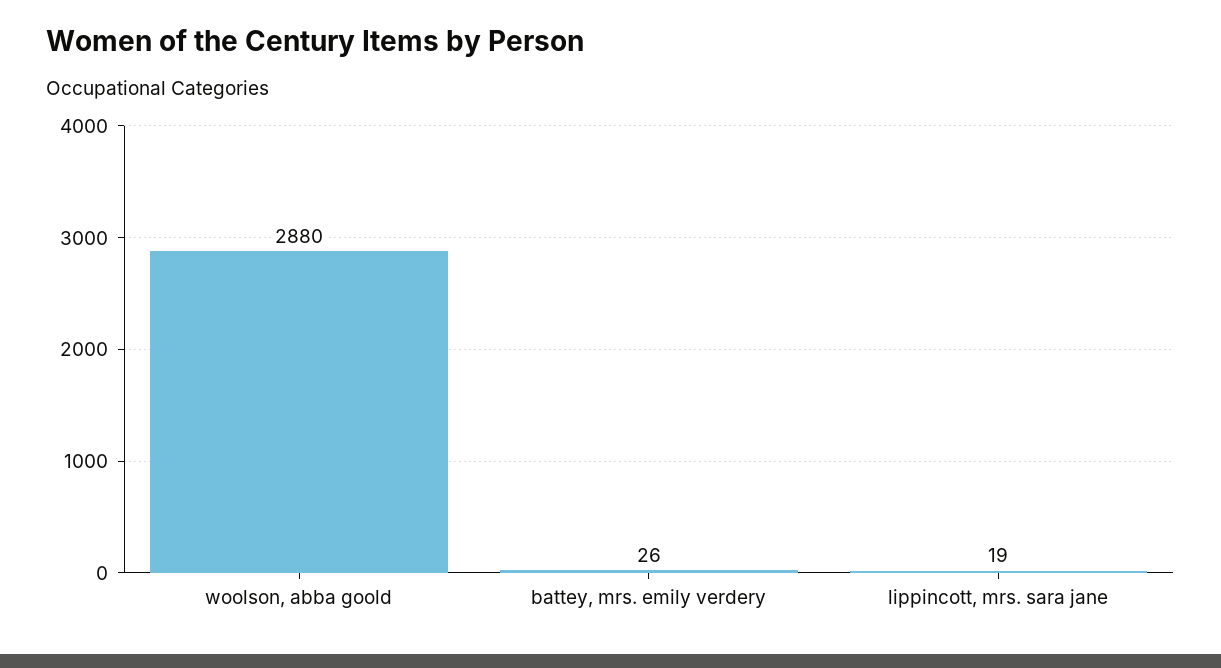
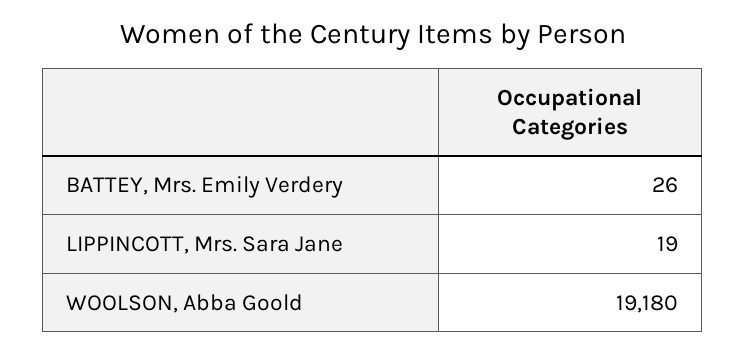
woolson, abba goold: 2880 -> 19180

